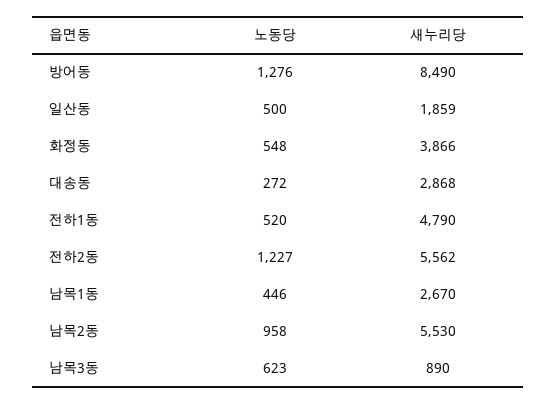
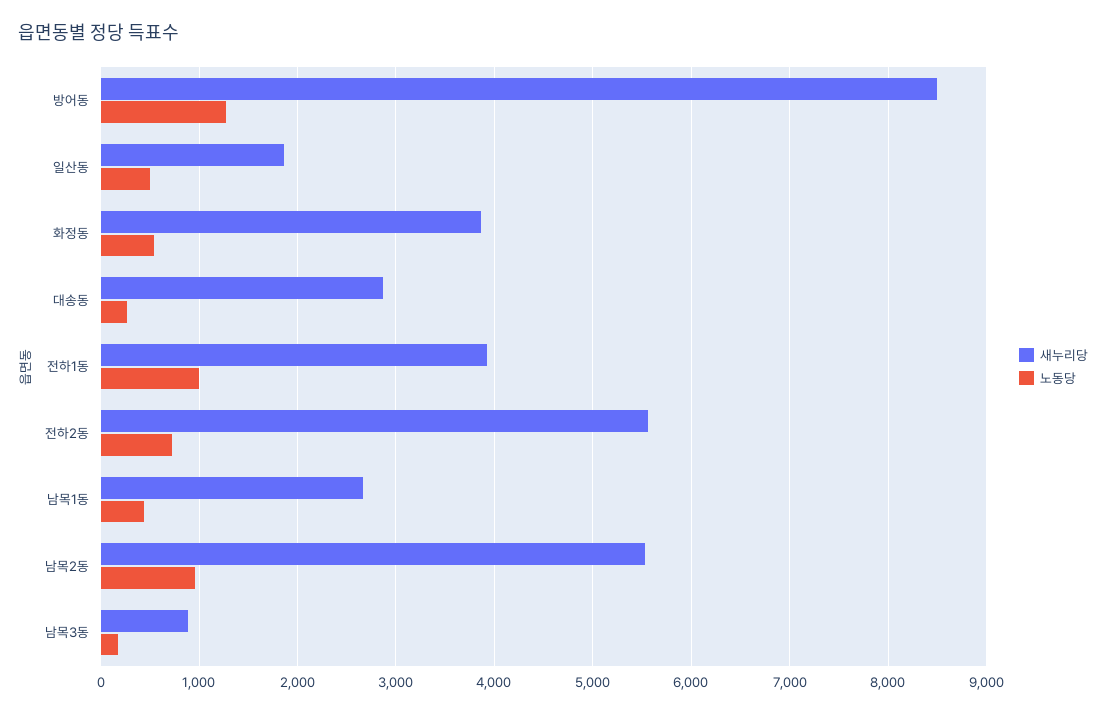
노동당, 전하1동: 520 -> 1000
새누리당, 전하1동: 4790 -> 3900
노동당, 전하2동: 1227 -> 700
노동당, 남목3동: 623 -> 200

